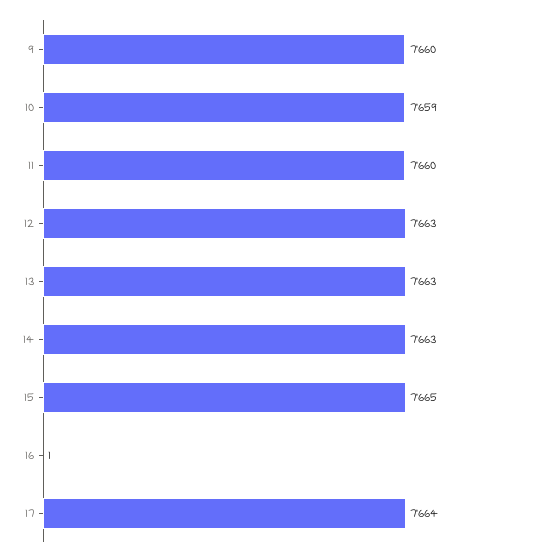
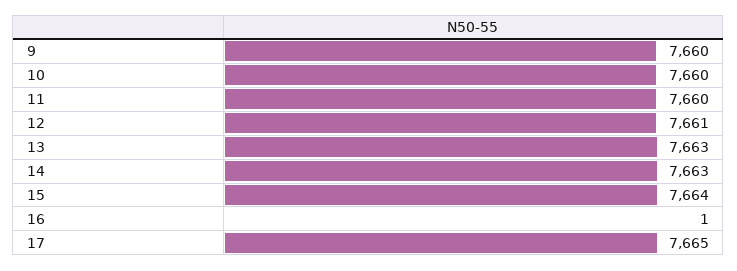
10: 7659 -> 7660
12: 7663 -> 7661
15: 7665 -> 7664
17: 7664 -> 7665

